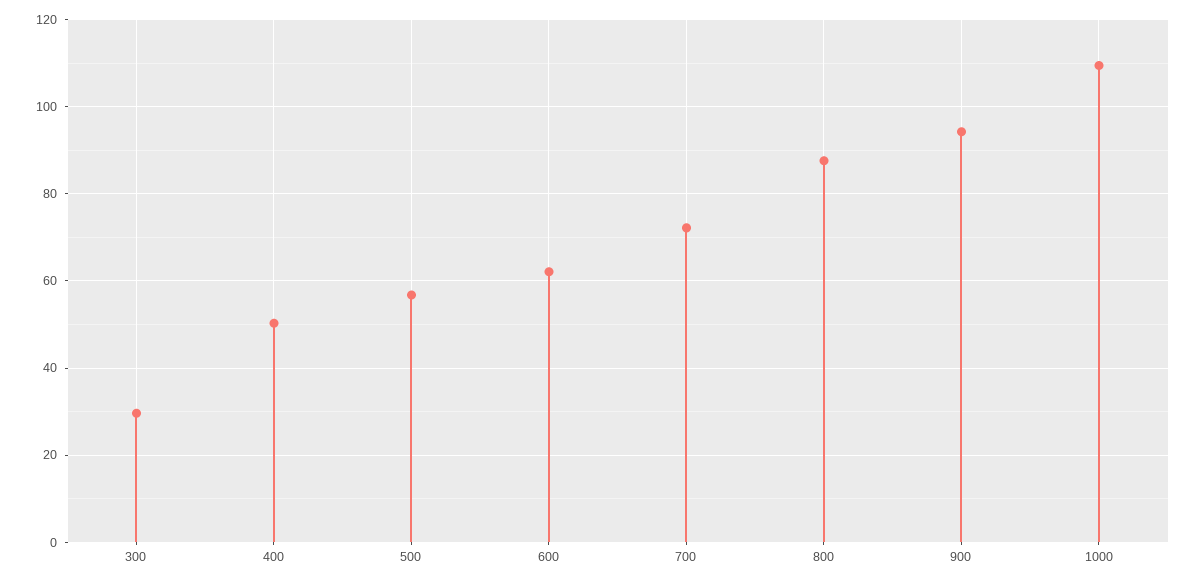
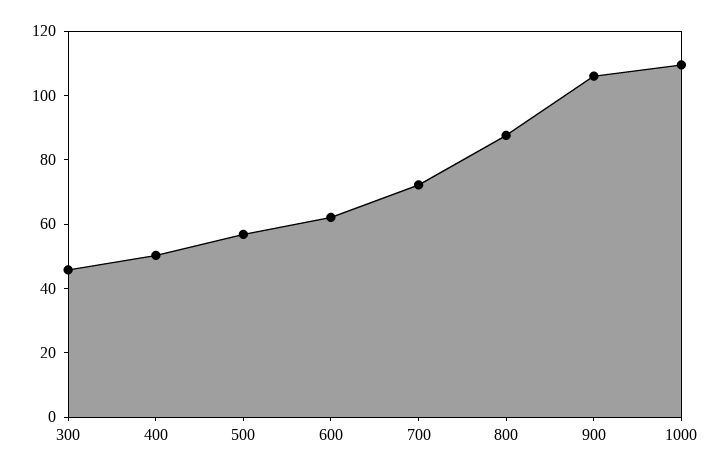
300: 30 -> 45
900: 94 -> 105

